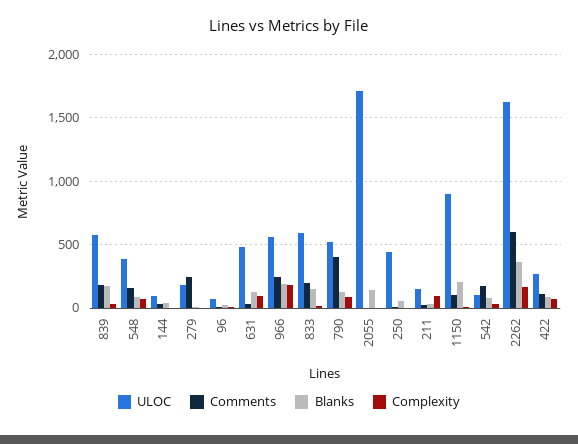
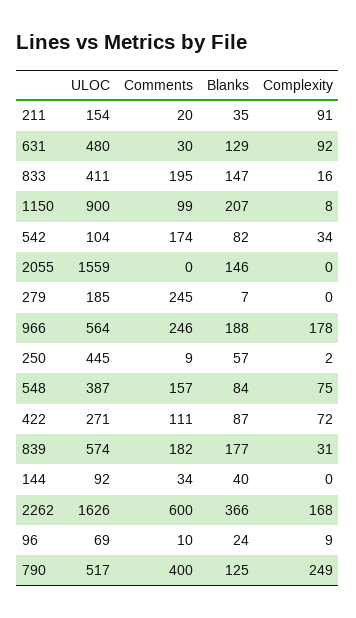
ULOC, 833: 600 -> 411
Complexity, 790: 100 -> 249
ULOC, 2055: 1700 -> 1559

